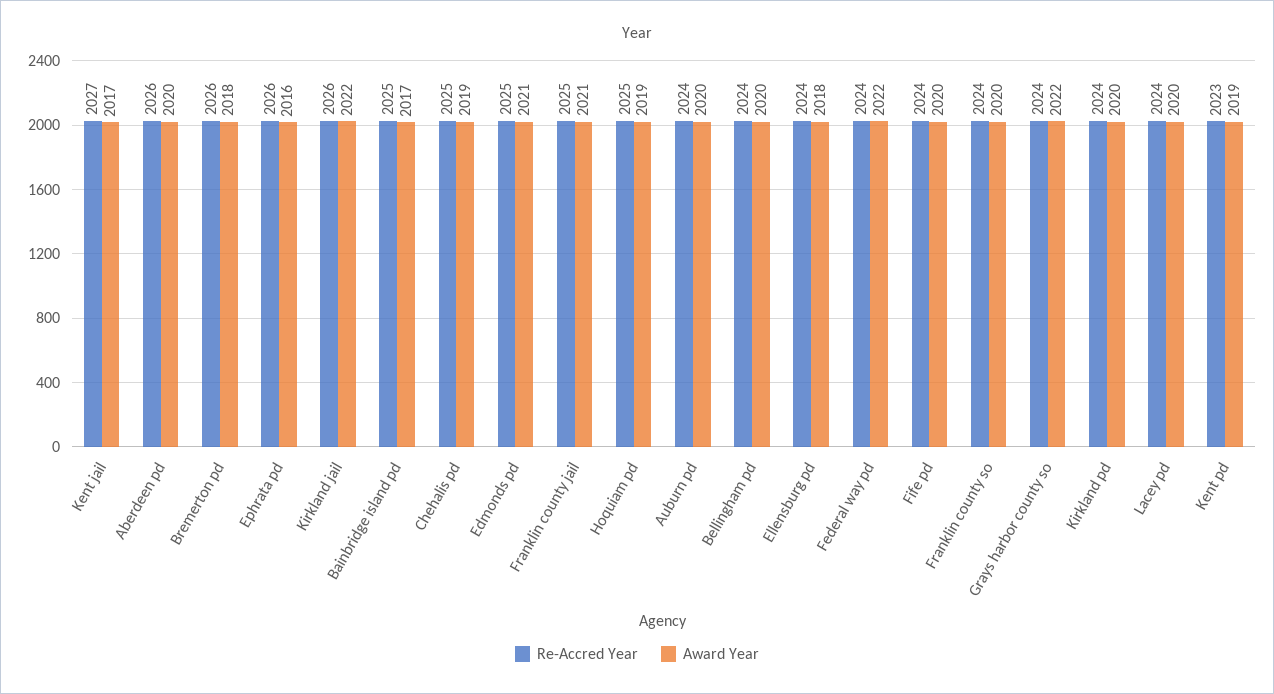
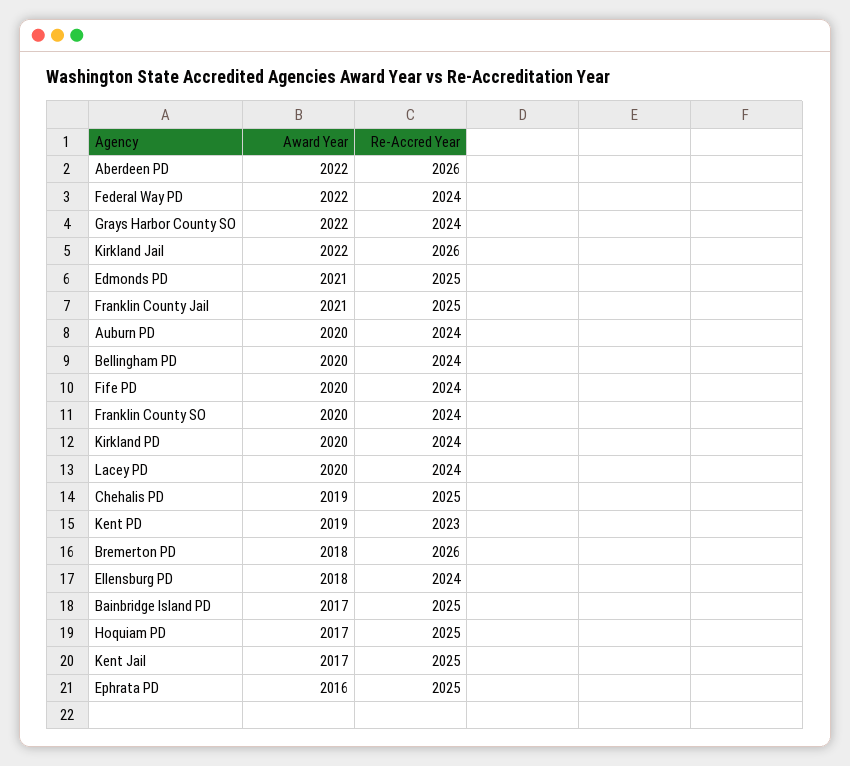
Re-Accred Year, Kent jail: 2027 -> 2025
Award Year, Aberdeen pd: 2020 -> 2022
Re-Accred Year, Ephrata pd: 2026 -> 2025
Award Year, Hoquiam pd: 2019 -> 2017

